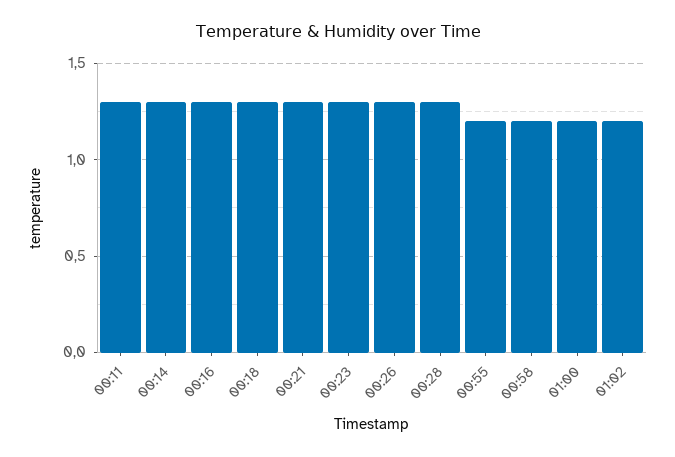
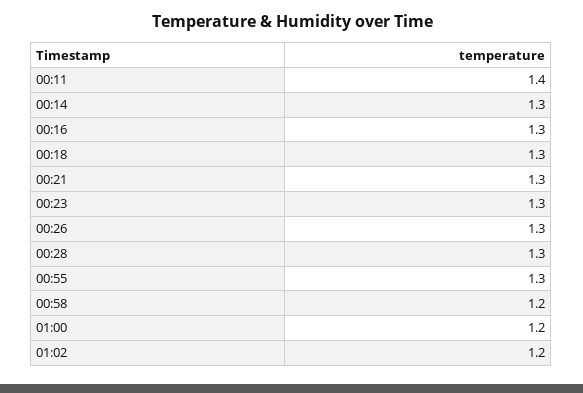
00:11: 1.3 -> 1.4
00:55: 1.2 -> 1.3

